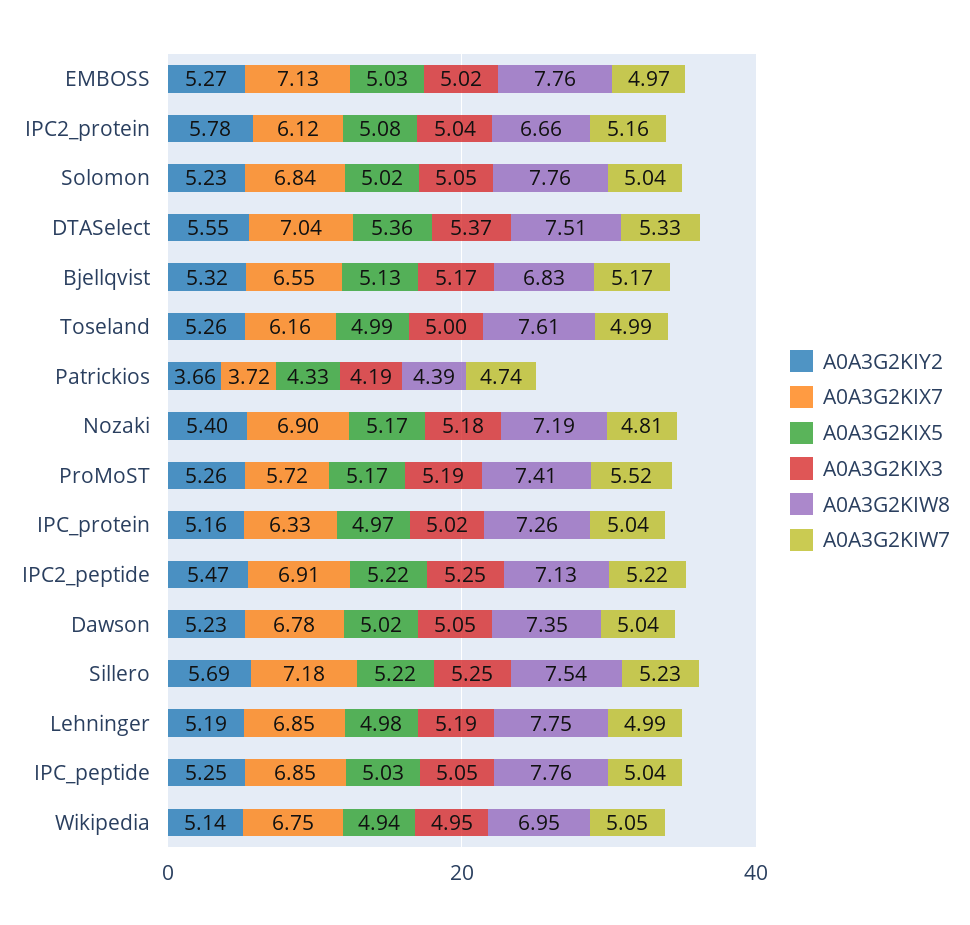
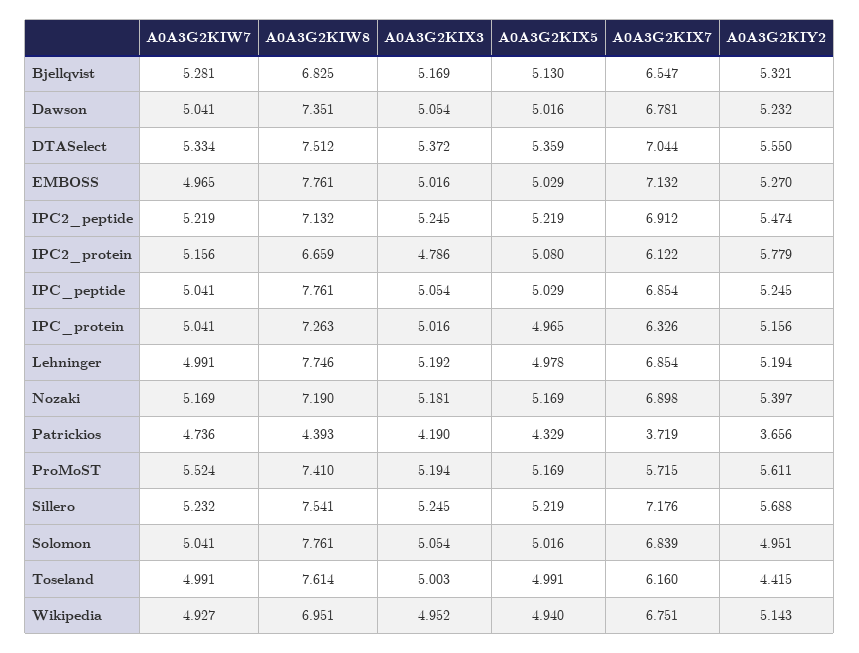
A0A3G2KIX3, IPC2_protein: 5.04 -> 4.786
A0A3G2KIY2, Solomon: 5.23 -> 4.951
A0A3G2KIW7, Bjellqvist: 5.17 -> 5.281
A0A3G2KIY2, Toseland: 5.26 -> 4.415
A0A3G2KIW7, Nozaki: 4.81 -> 5.169
A0A3G2KIY2, ProMoST: 5.26 -> 5.611
A0A3G2KIW7, Wikipedia: 5.05 -> 4.927

